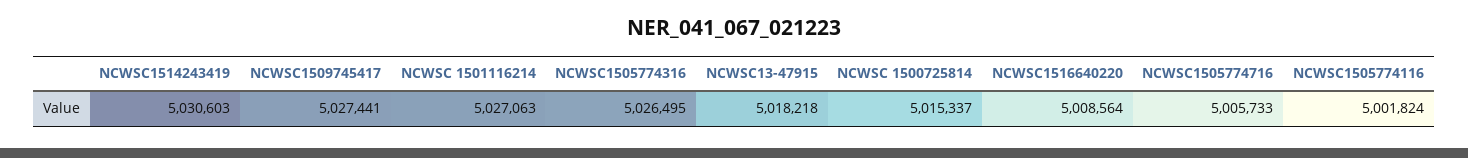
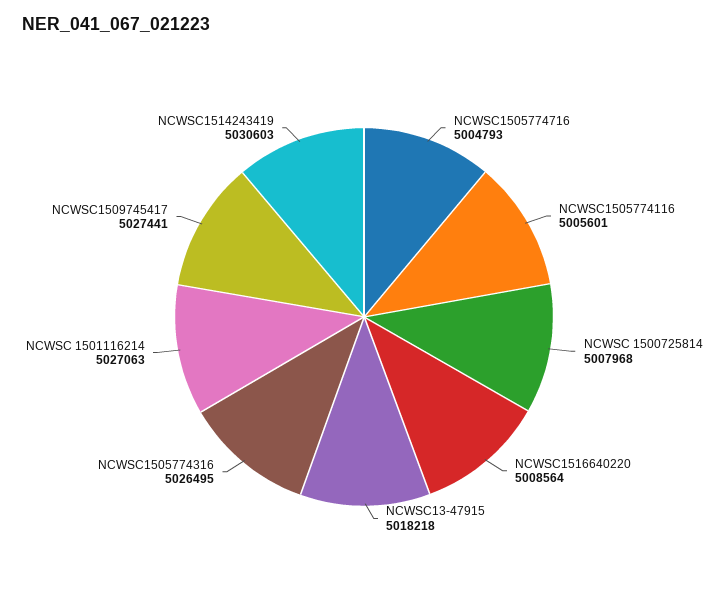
NCWSC 1500725814: 5015337 -> 5007968
NCWSC1505774716: 5005733 -> 5004793
NCWSC1505774116: 5001824 -> 5005601

